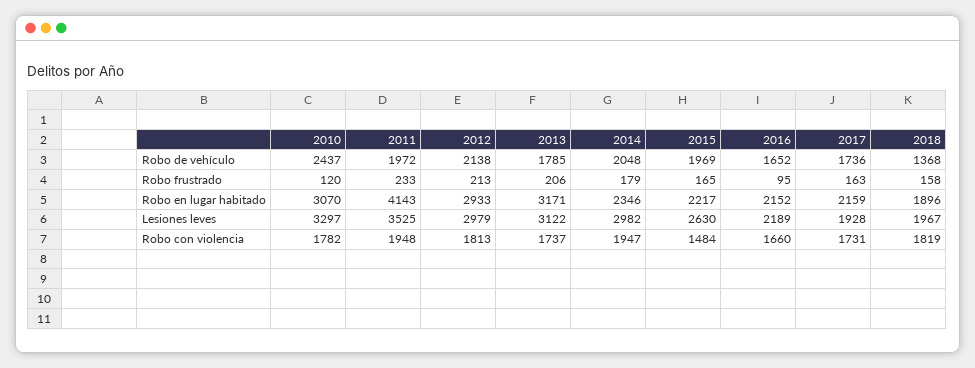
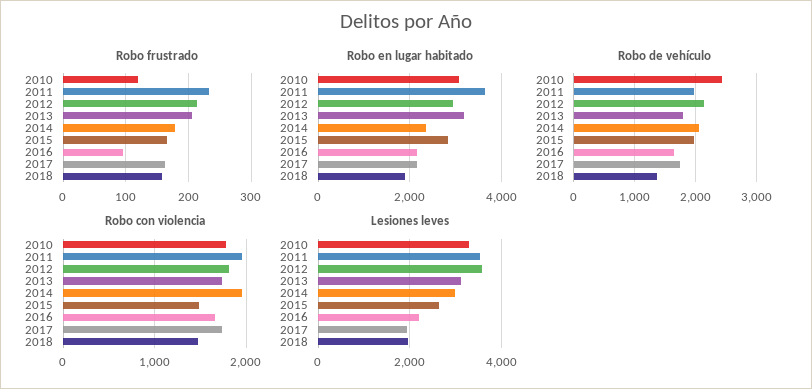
Robo en lugar habitado, 2011: 4143 -> 3600
Robo en lugar habitado, 2015: 2217 -> 2800
Lesiones leves, 2012: 2979 -> 3600
Robo con violencia, 2018: 1819 -> 1500

